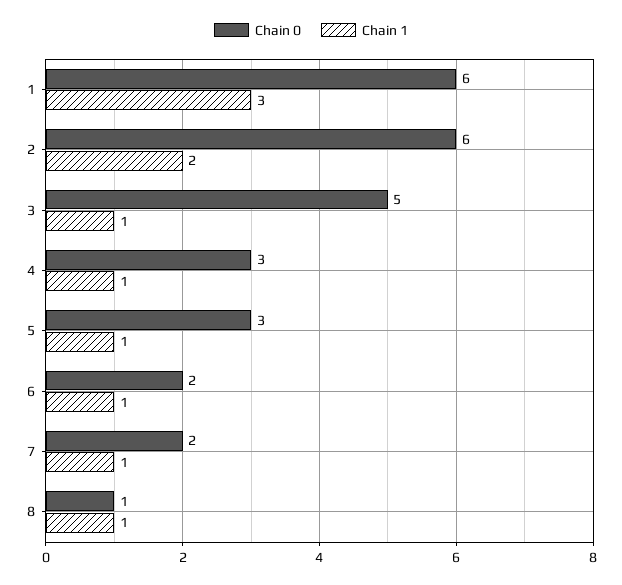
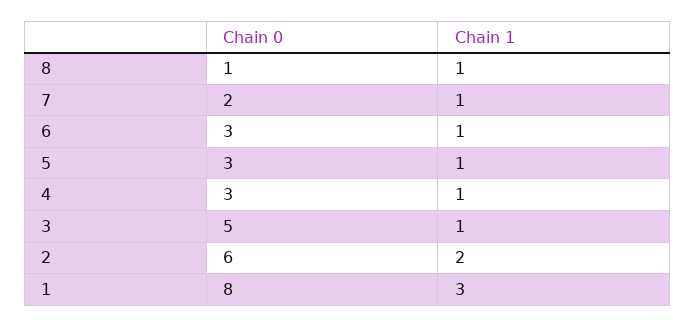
Chain 0, 1: 6 -> 8
Chain 0, 6: 2 -> 3

